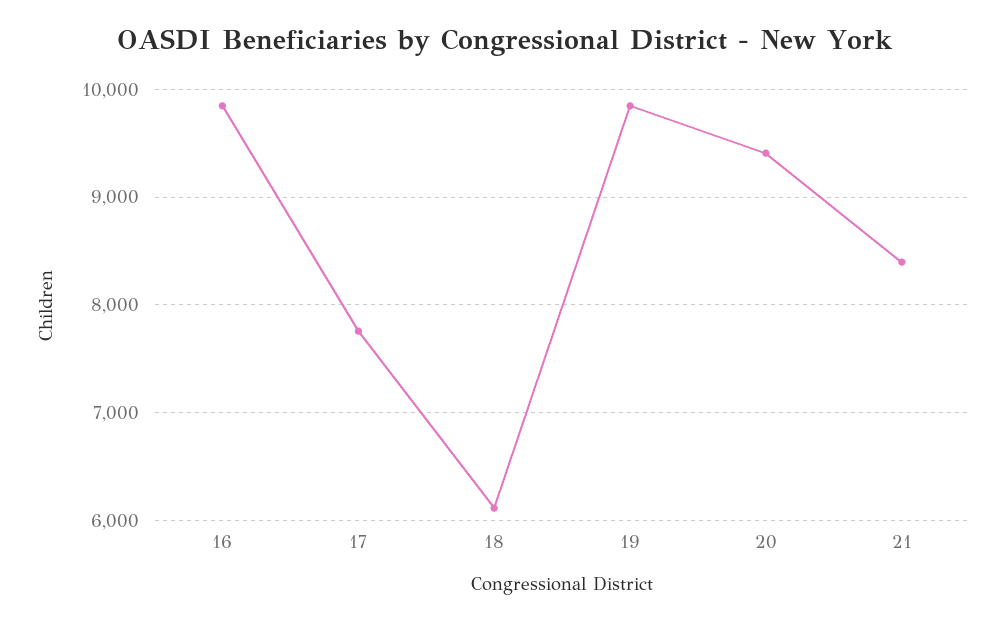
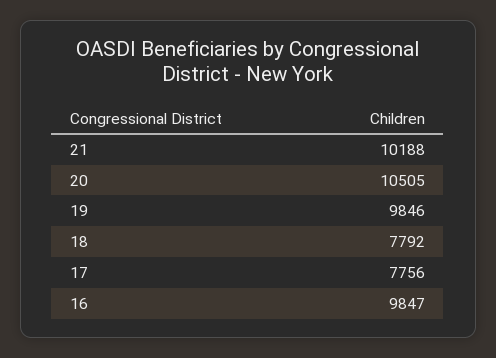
18: 6100 -> 7792
20: 9400 -> 10505
21: 8400 -> 10188

